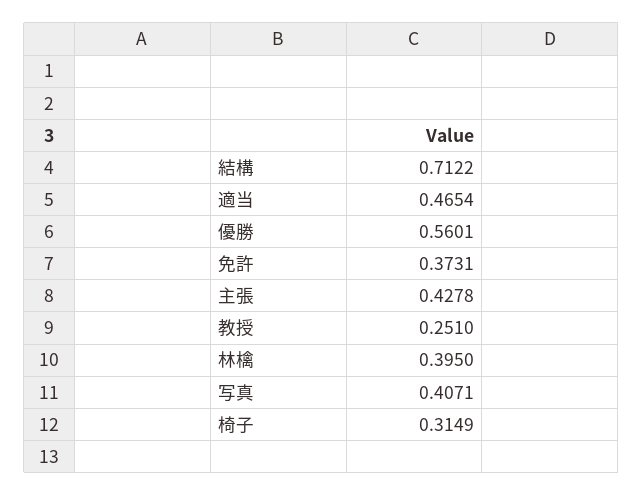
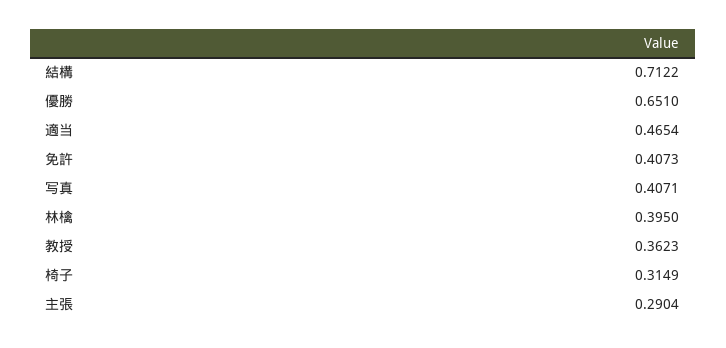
優勝: 0.5601 -> 0.651
免許: 0.3731 -> 0.4073
主張: 0.4278 -> 0.2904
教授: 0.251 -> 0.3623

